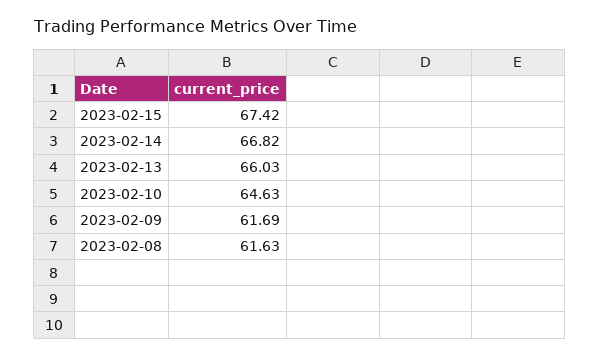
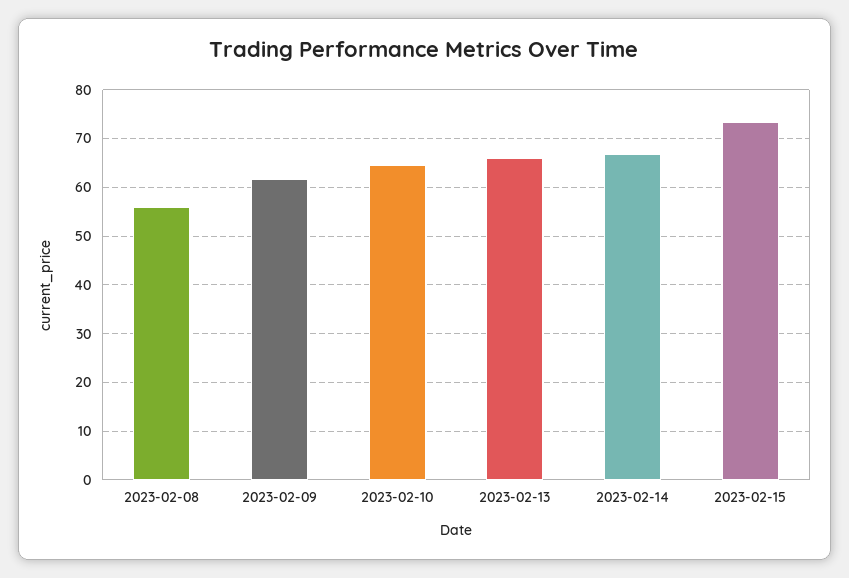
2023-02-15: 67.42 -> 74
2023-02-08: 61.63 -> 56

